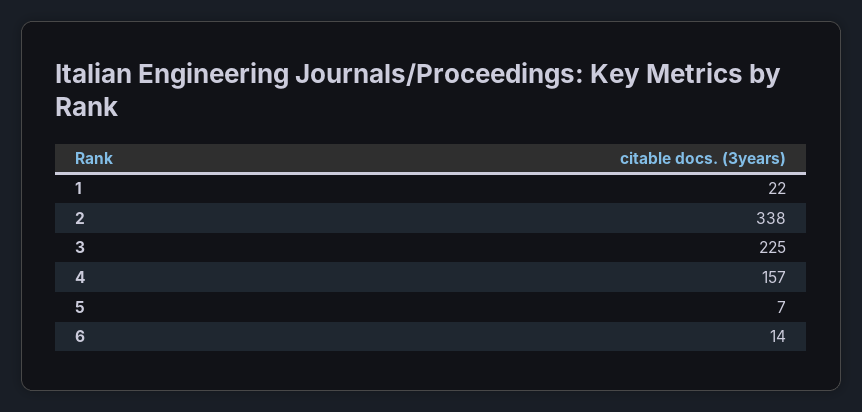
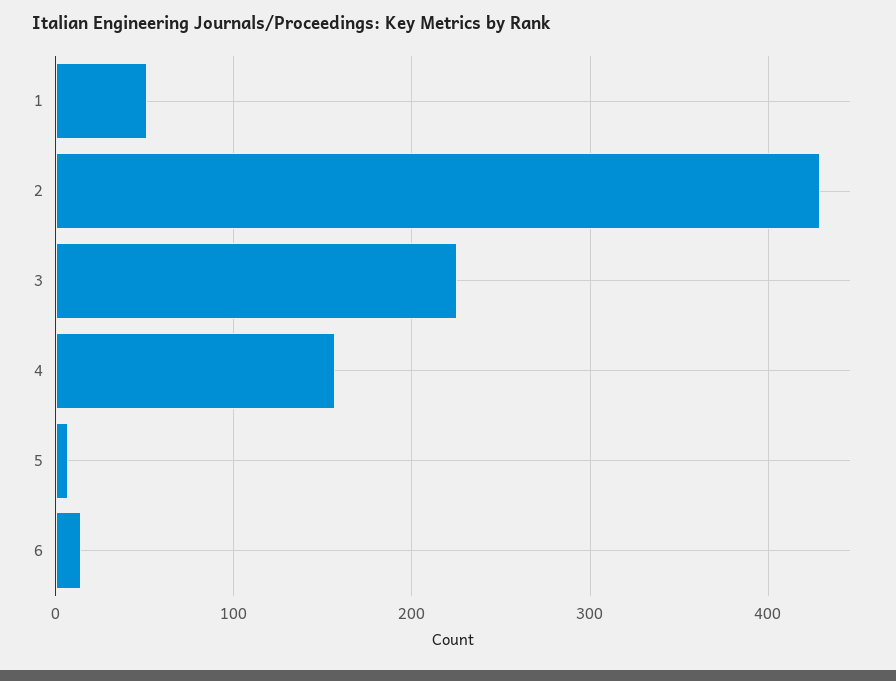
1: 22 -> 50
2: 338 -> 430

